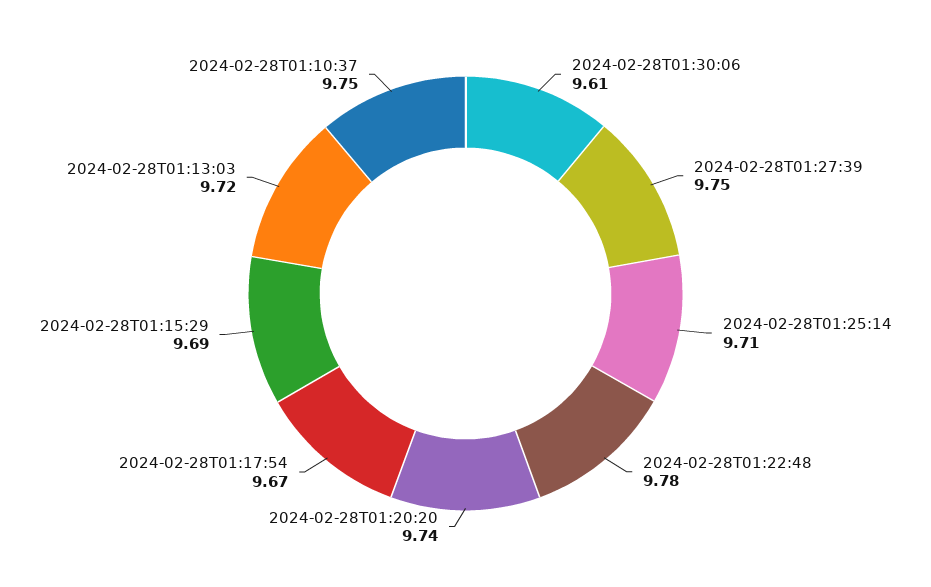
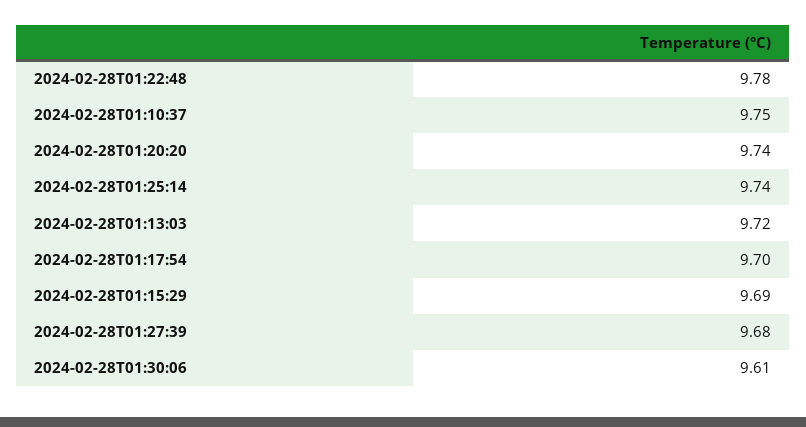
2024-02-28T01:27:39: 9.75 -> 9.68
2024-02-28T01:25:14: 9.71 -> 9.74
2024-02-28T01:17:54: 9.67 -> 9.7

